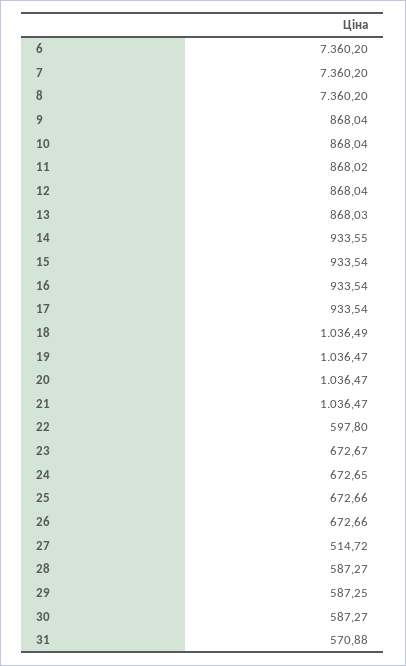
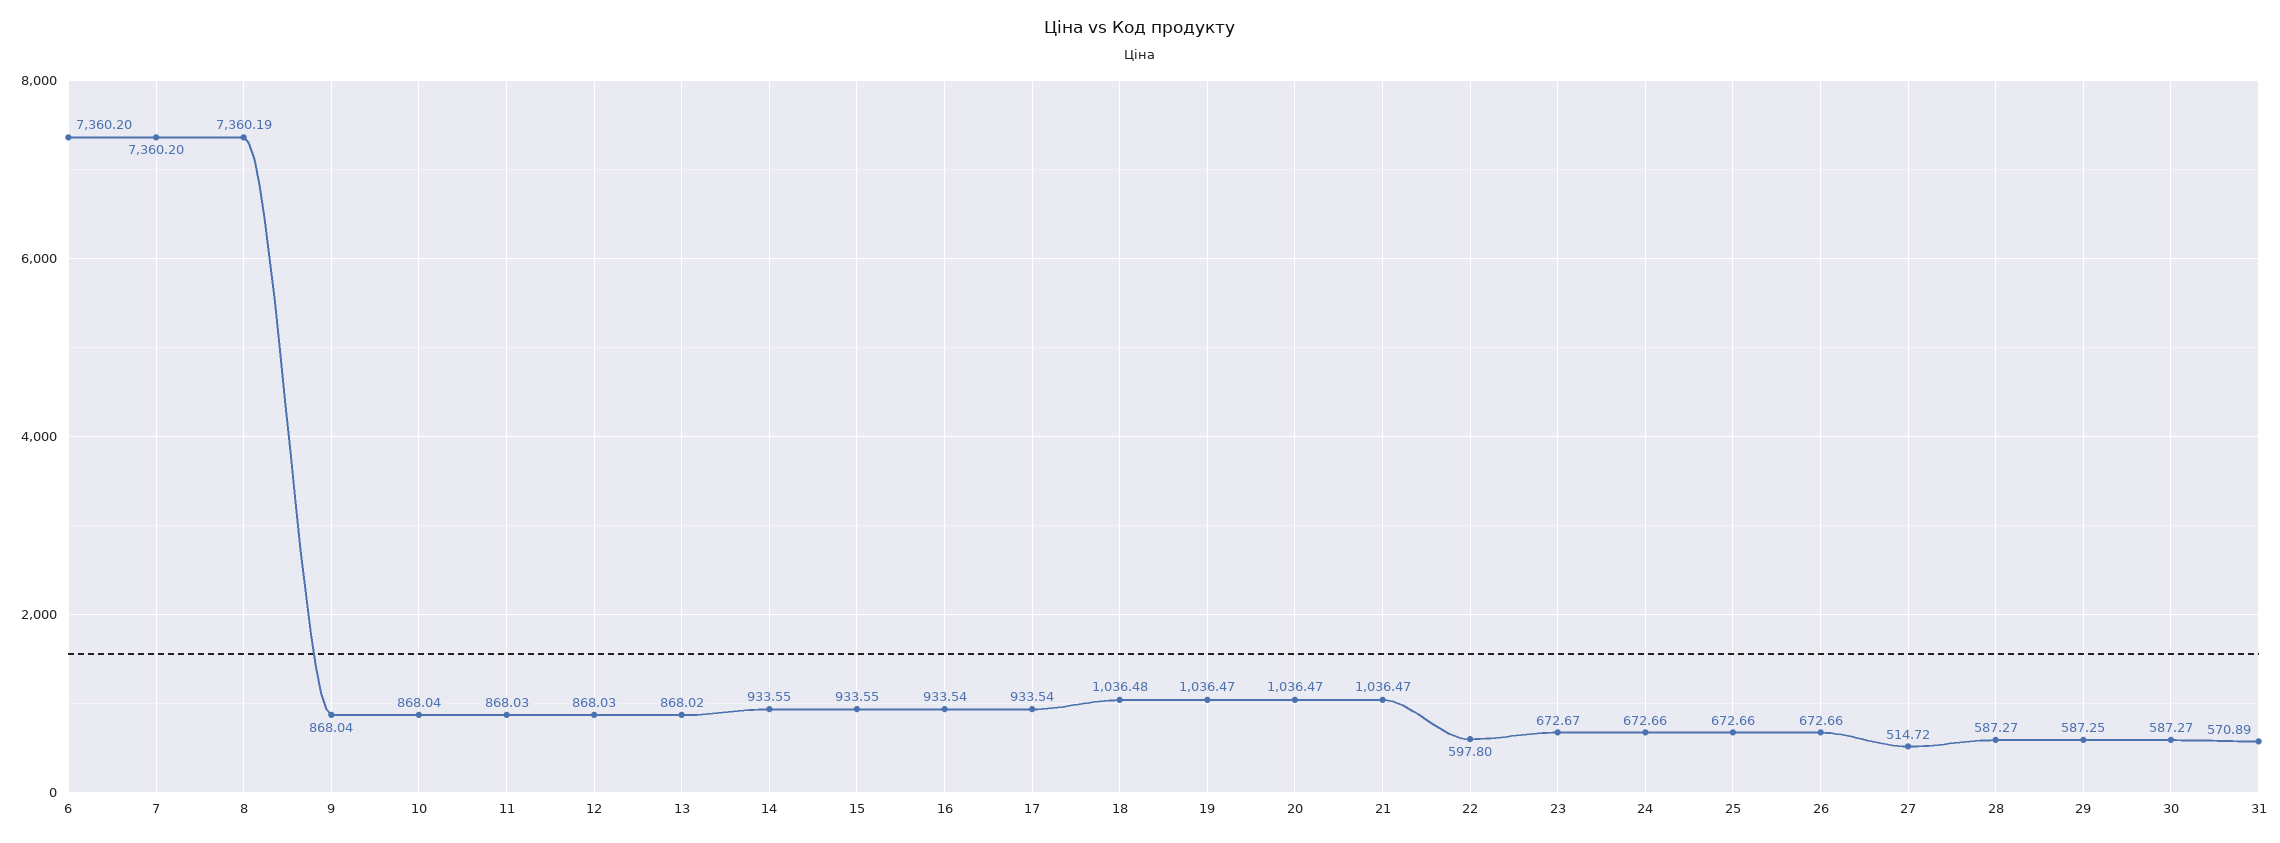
8: 7360.2 -> 7360.19
11: 868.02 -> 868.03
12: 868.04 -> 868.03
13: 868.03 -> 868.02
15: 933.54 -> 933.55
18: 1036.49 -> 1036.48
24: 672.65 -> 672.66
31: 570.88 -> 570.89

